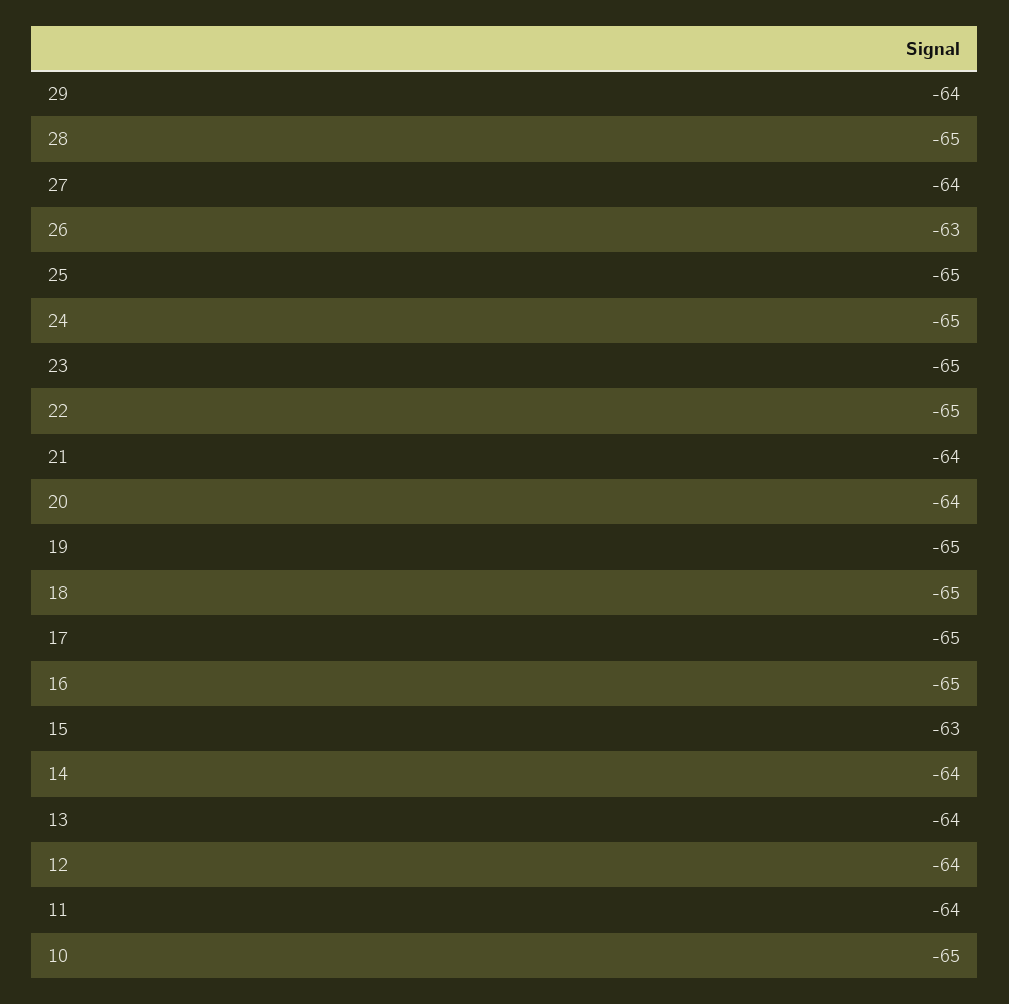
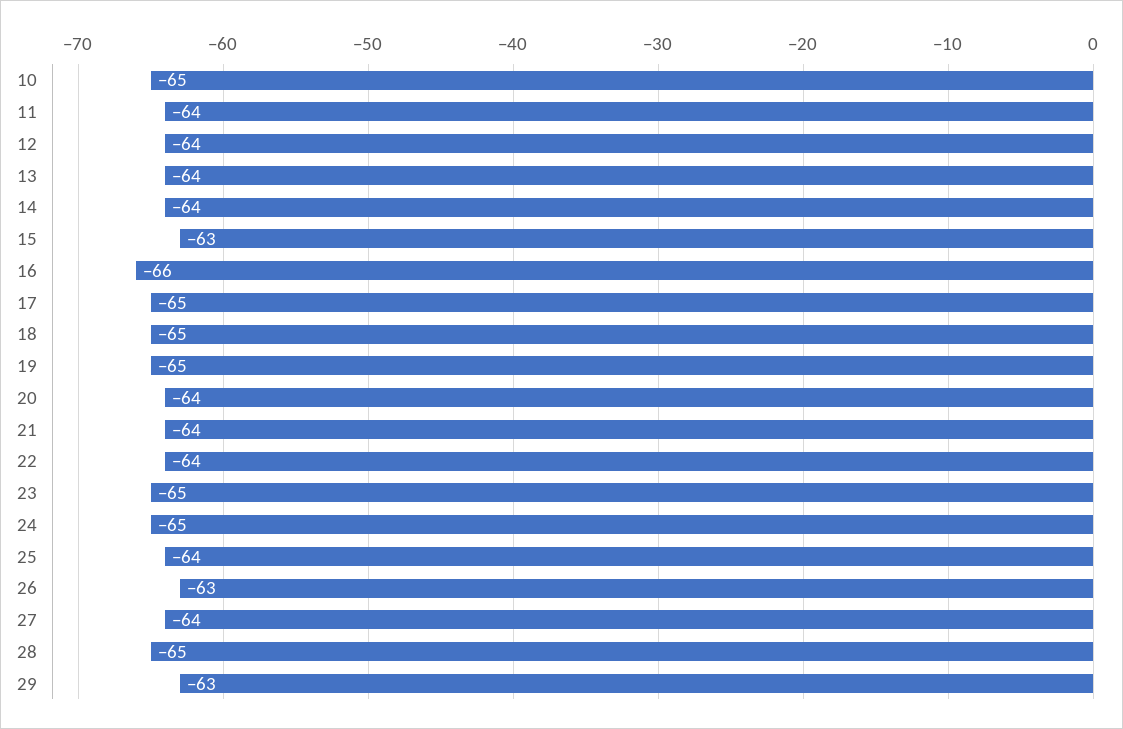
29: -64 -> -63
25: -65 -> -64
22: -65 -> -64
16: -65 -> -66

